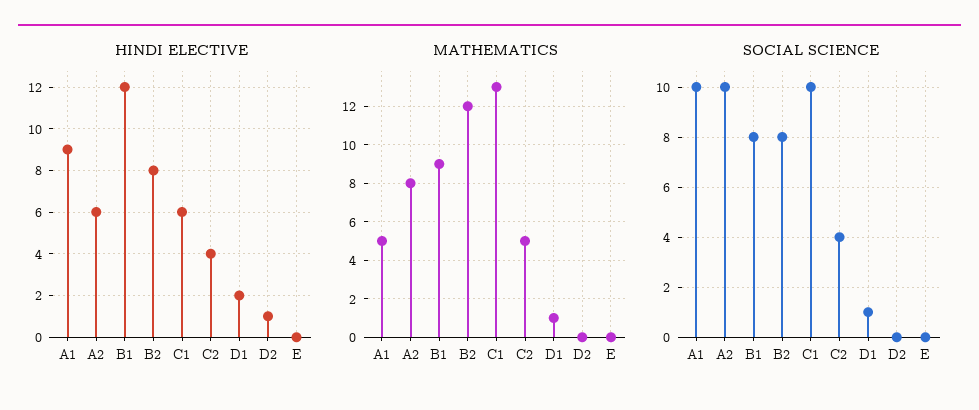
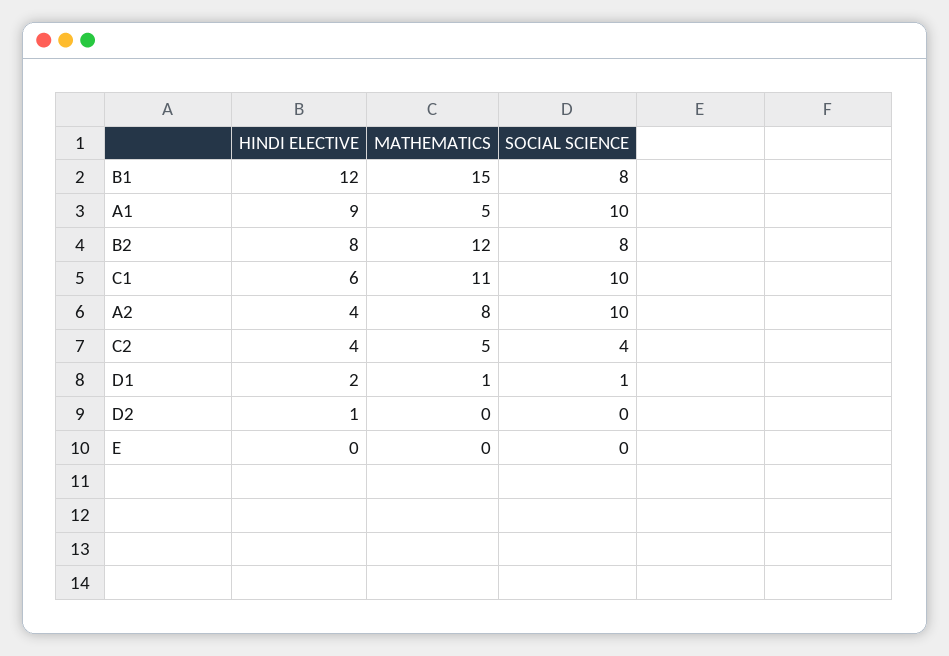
HINDI ELECTIVE, A2: 6 -> 4
MATHEMATICS, B1: 9 -> 15
MATHEMATICS, C1: 13 -> 11

